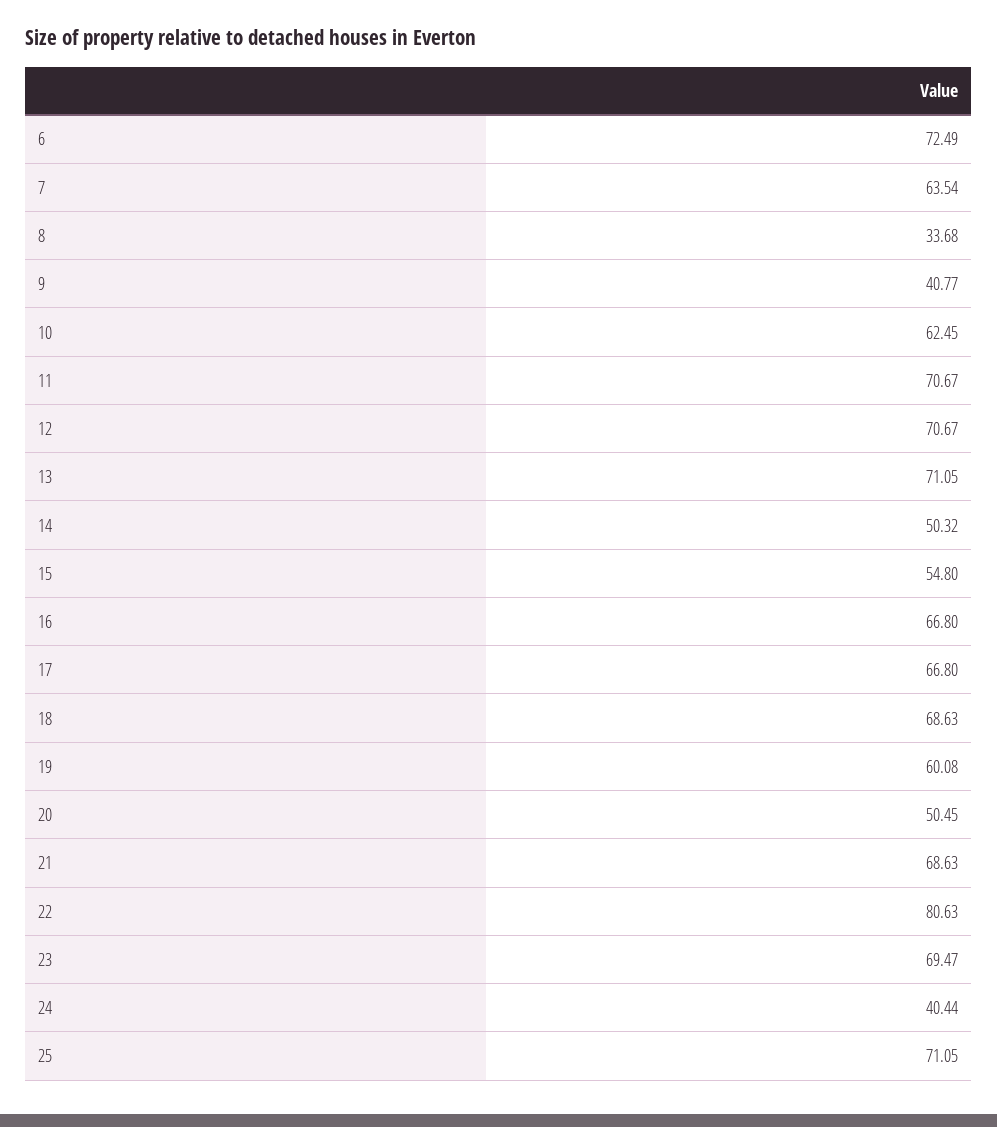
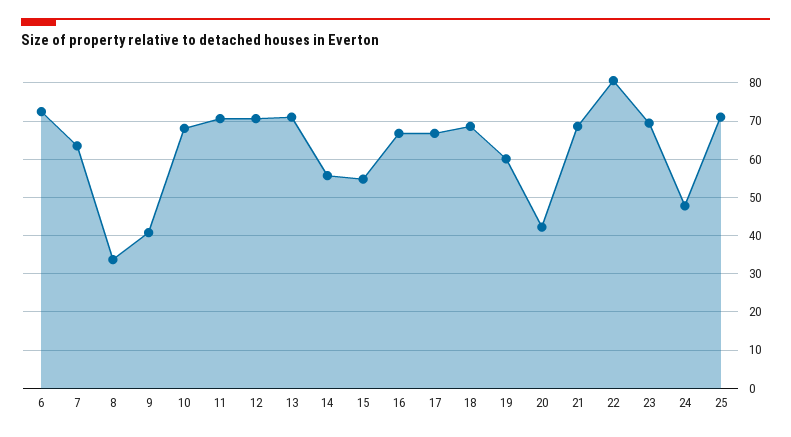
10: 62.45 -> 68
14: 50.32 -> 56
20: 50.45 -> 42
24: 40.44 -> 48

